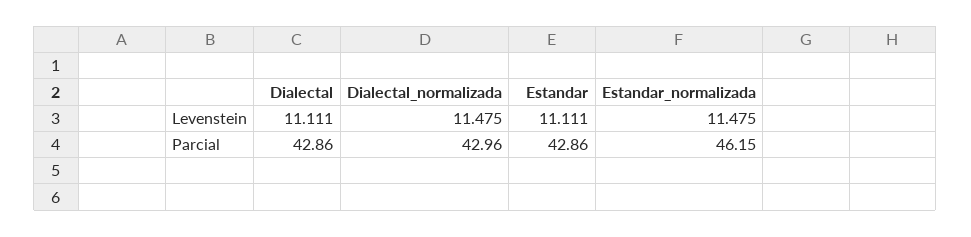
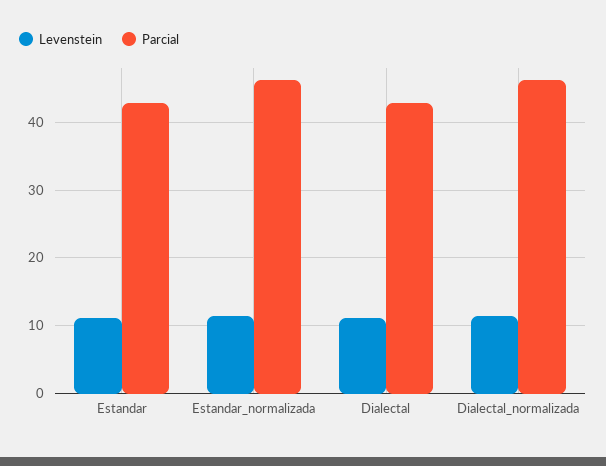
Parcial, Dialectal_normalizada: 42.96 -> 46

